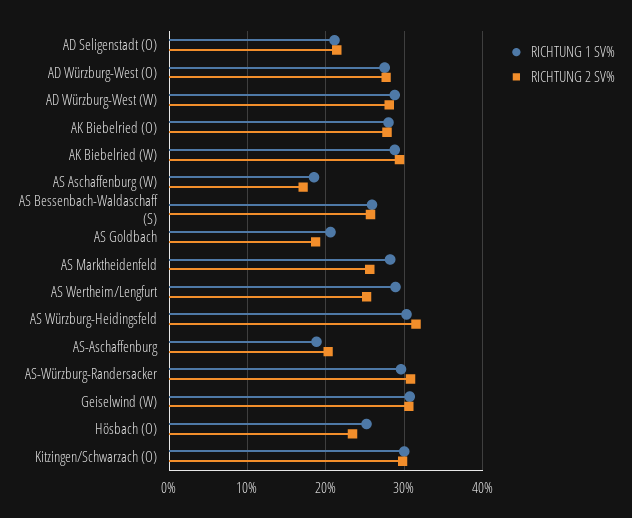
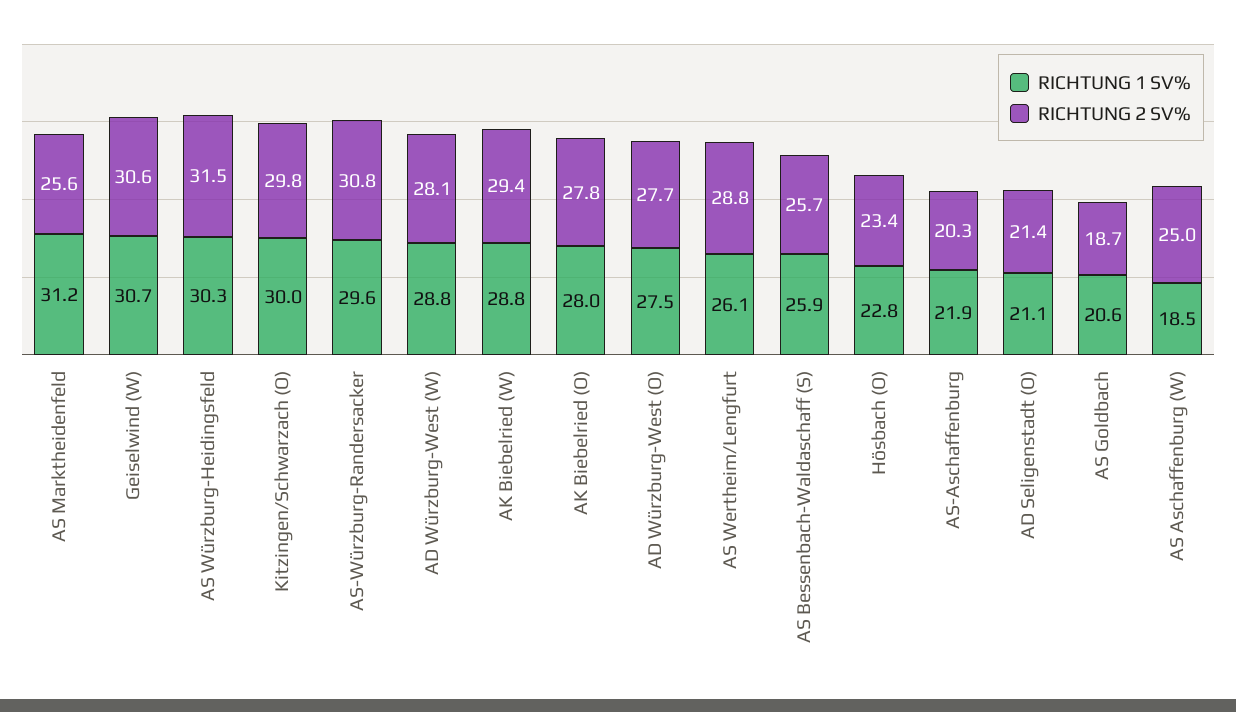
RICHTUNG 2 SV%, AS Aschaffenburg (W): 17 -> 25
RICHTUNG 1 SV%, AS Marktheidenfeld: 28 -> 31.2
RICHTUNG 1 SV%, AS Wertheim/Lengfurt: 29 -> 26.1
RICHTUNG 2 SV%, AS Wertheim/Lengfurt: 25 -> 28.8
RICHTUNG 1 SV%, AS-Aschaffenburg: 19 -> 21.9
RICHTUNG 1 SV%, Hösbach (O): 25 -> 22.8

